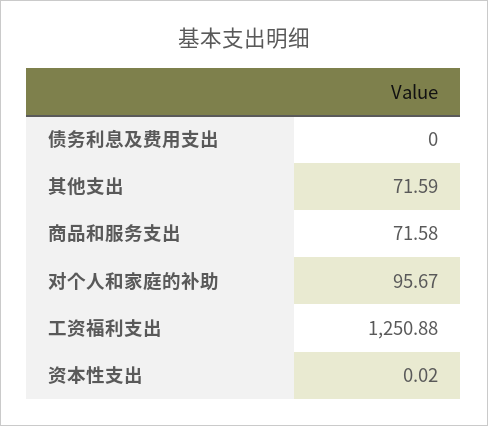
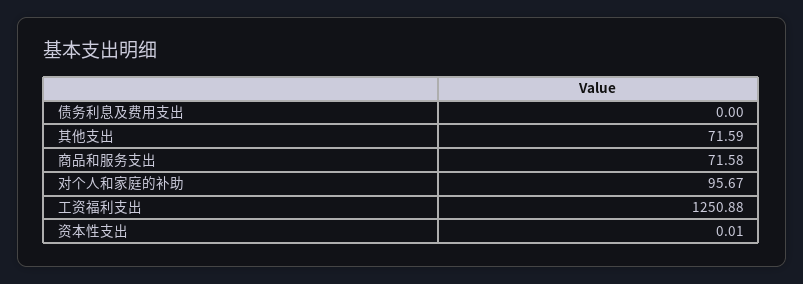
资本性支出: 0.02 -> 0.01

